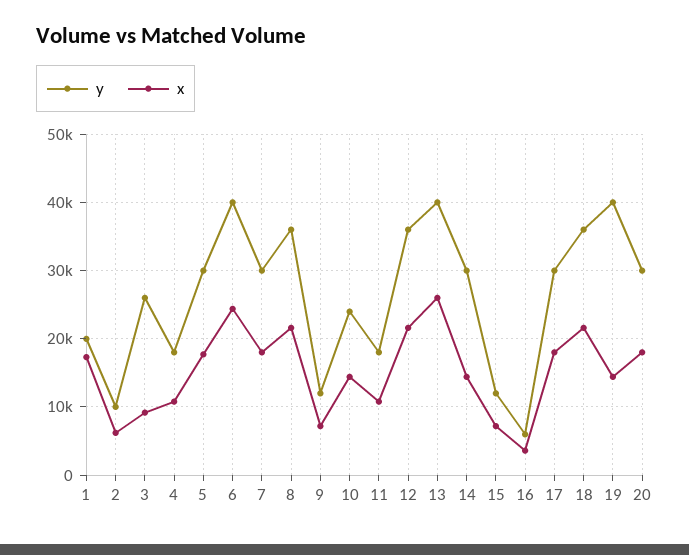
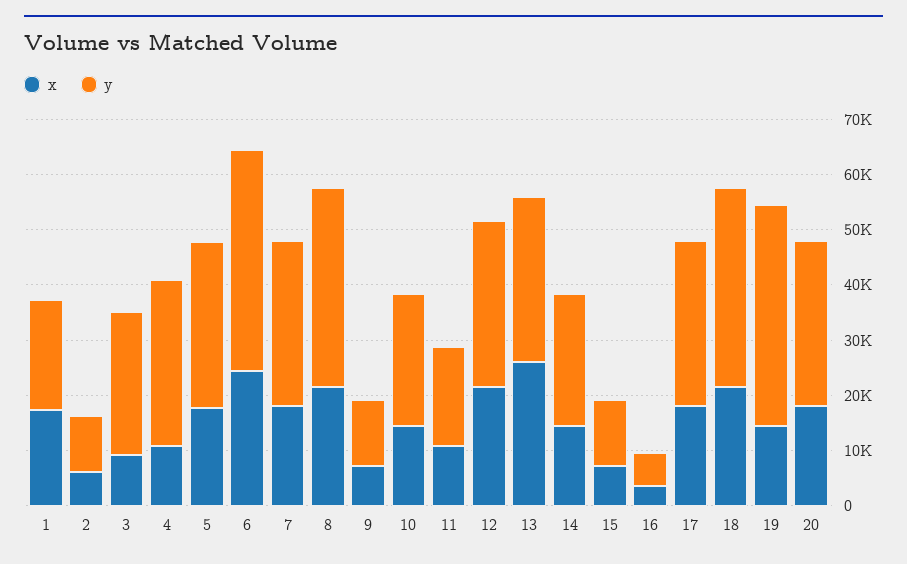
y, 4: 18000 -> 30000
y, 12: 36000 -> 30000
y, 13: 40000 -> 30000
y, 14: 30000 -> 24000

